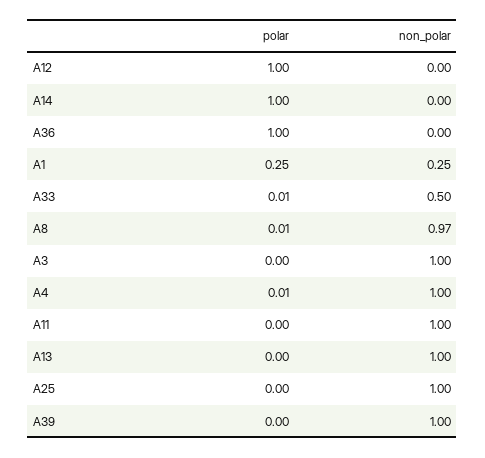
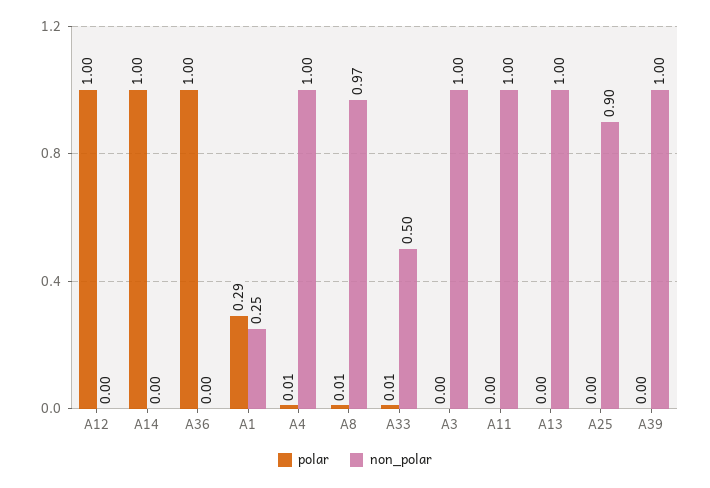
polar, A1: 0.25 -> 0.29
non_polar, A25: 1 -> 0.9

